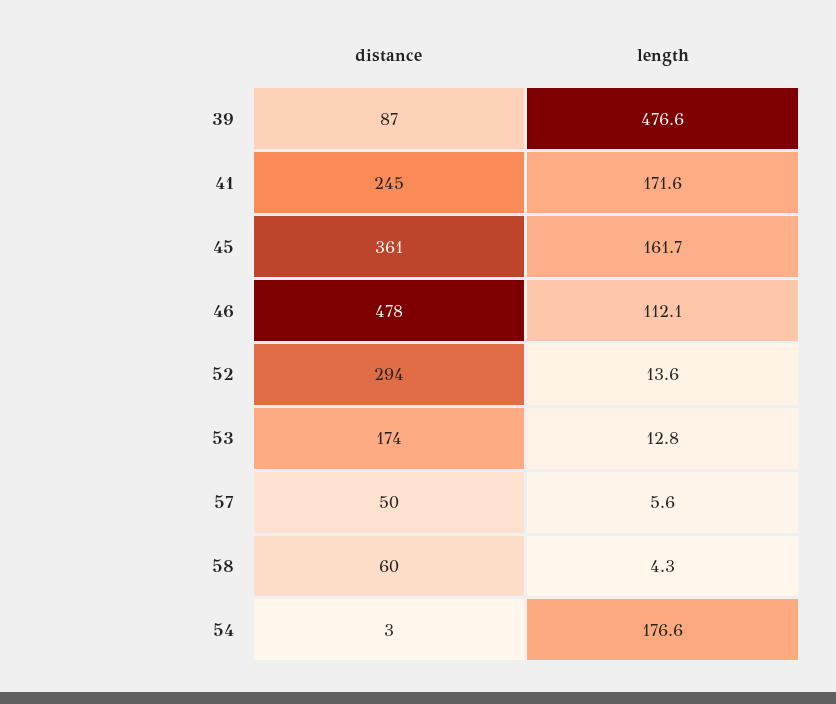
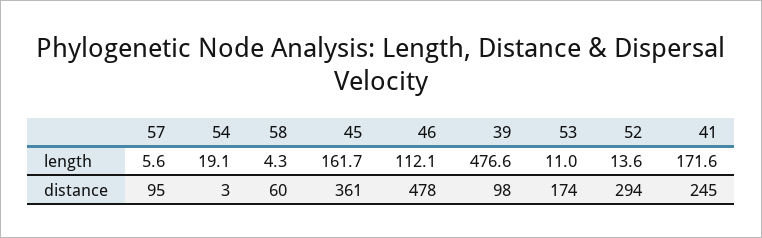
distance, 39: 87 -> 98
length, 53: 12.8 -> 11
distance, 57: 50 -> 95
length, 54: 176.6 -> 19.1

